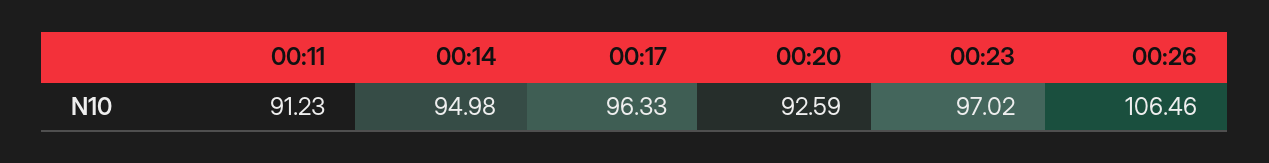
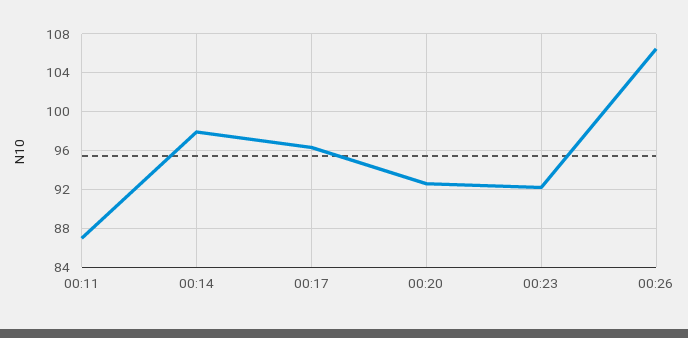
00:11: 91.23 -> 87
00:14: 94.98 -> 98
00:23: 97.02 -> 92

